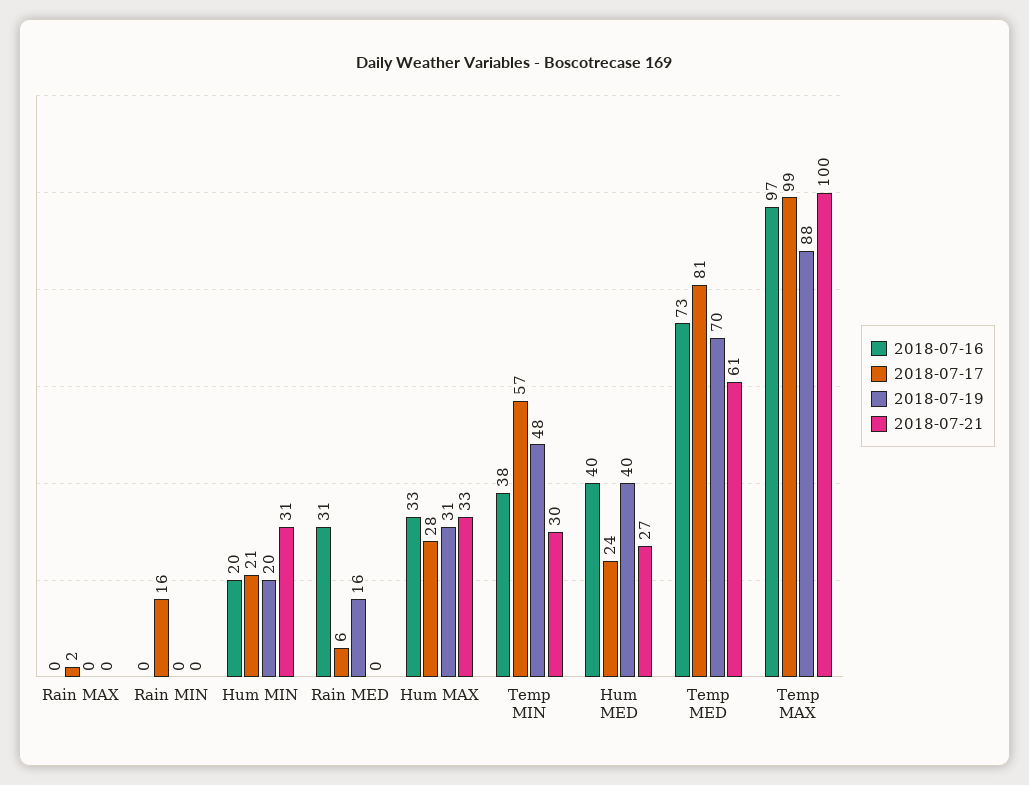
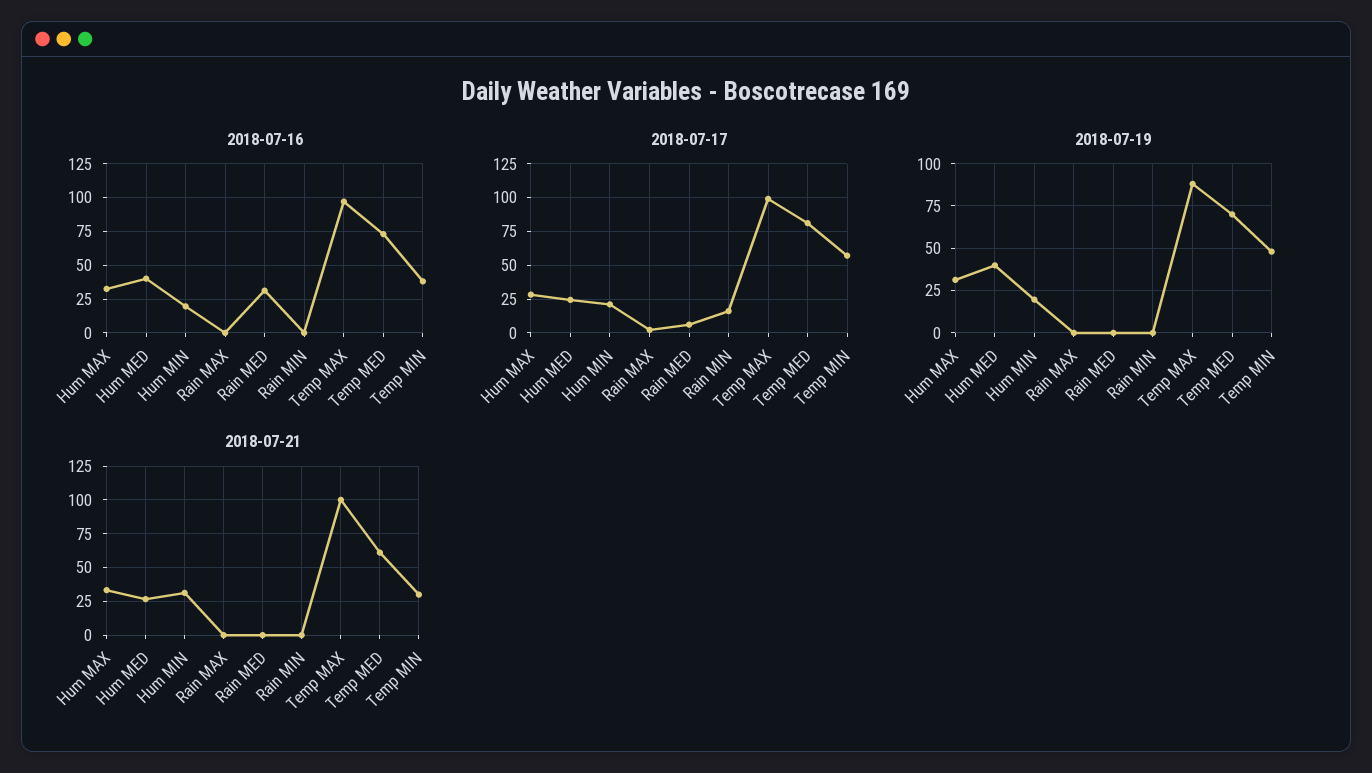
2018-07-19, Rain MED: 16 -> 0

